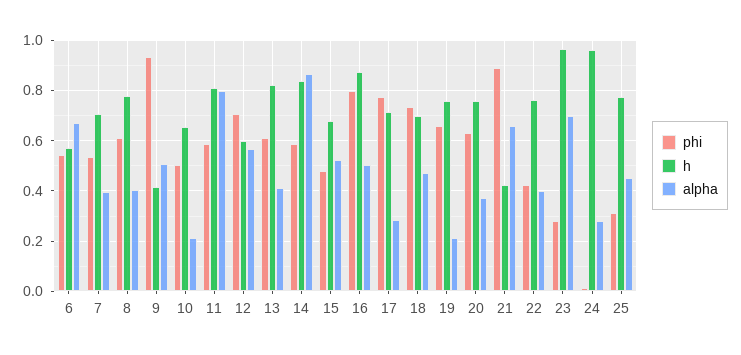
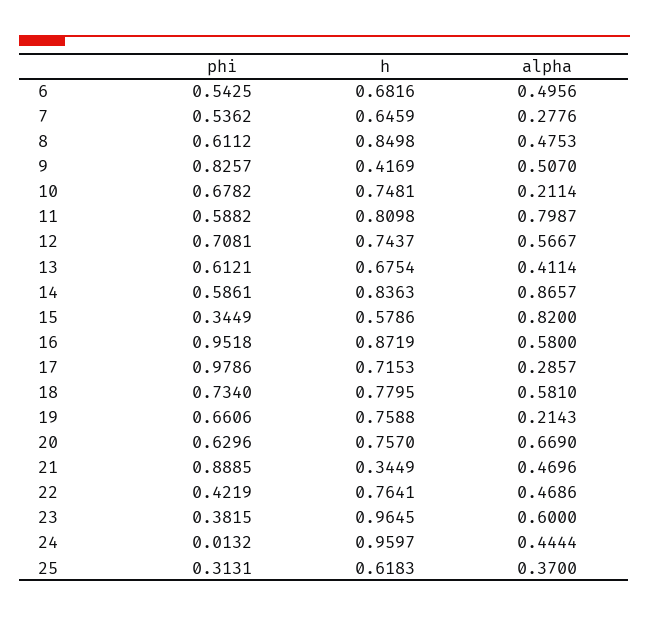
h, 6: 0.575 -> 0.6816
alpha, 6: 0.675 -> 0.4956
h, 7: 0.7 -> 0.6459
alpha, 7: 0.4 -> 0.2776
h, 8: 0.775 -> 0.8498
alpha, 8: 0.4 -> 0.4753
phi, 9: 0.925 -> 0.8257
phi, 10: 0.5 -> 0.6782
h, 10: 0.65 -> 0.7481
h, 12: 0.6 -> 0.7437
h, 13: 0.825 -> 0.6754
phi, 15: 0.475 -> 0.3449
h, 15: 0.675 -> 0.5786
alpha, 15: 0.525 -> 0.82
phi, 16: 0.8 -> 0.9518
alpha, 16: 0.5 -> 0.58
phi, 17: 0.775 -> 0.9786
h, 18: 0.7 -> 0.7795
alpha, 18: 0.475 -> 0.581
alpha, 20: 0.375 -> 0.669
h, 21: 0.425 -> 0.3449
alpha, 21: 0.65 -> 0.4696
alpha, 22: 0.4 -> 0.4686
phi, 23: 0.275 -> 0.3815
alpha, 23: 0.7 -> 0.6
alpha, 24: 0.275 -> 0.4444
h, 25: 0.775 -> 0.6183
alpha, 25: 0.45 -> 0.37

